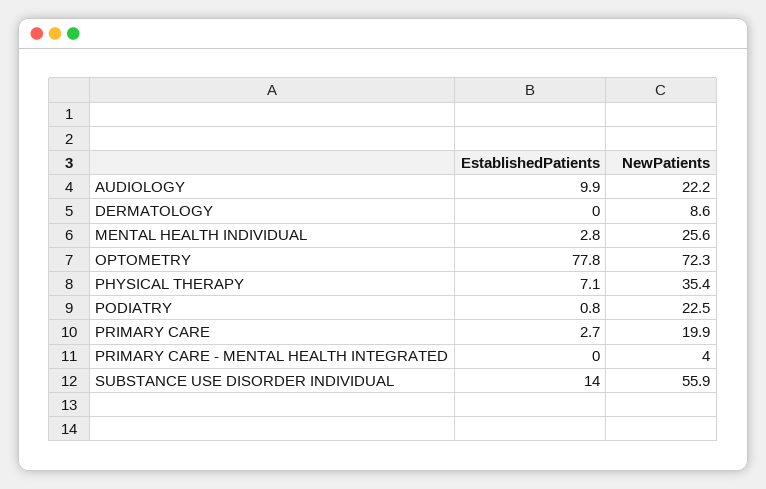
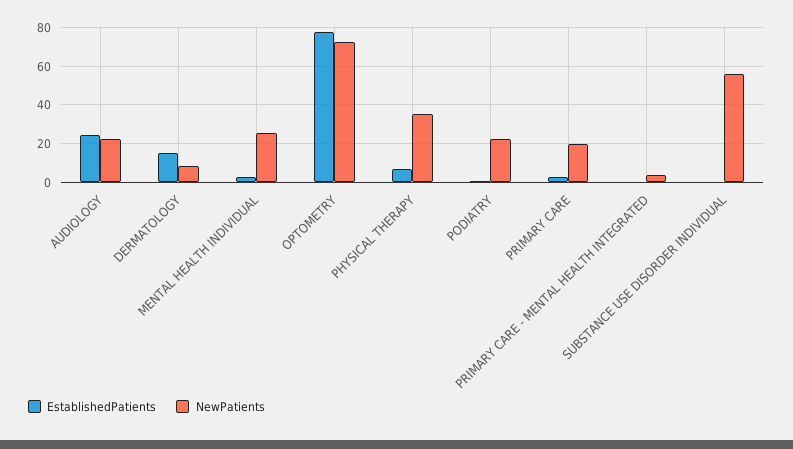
EstablishedPatients, AUDIOLOGY: 9.9 -> 25
EstablishedPatients, DERMATOLOGY: 0 -> 15
EstablishedPatients, SUBSTANCE USE DISORDER INDIVIDUAL: 14 -> 0

